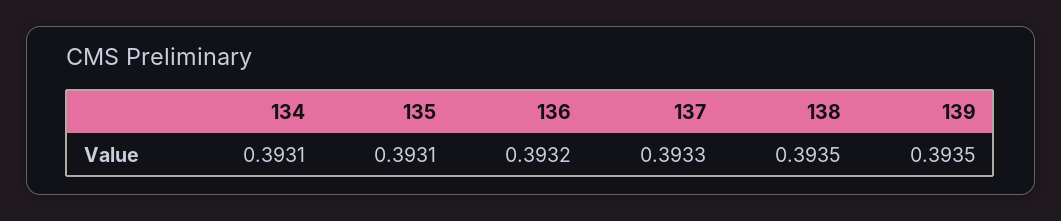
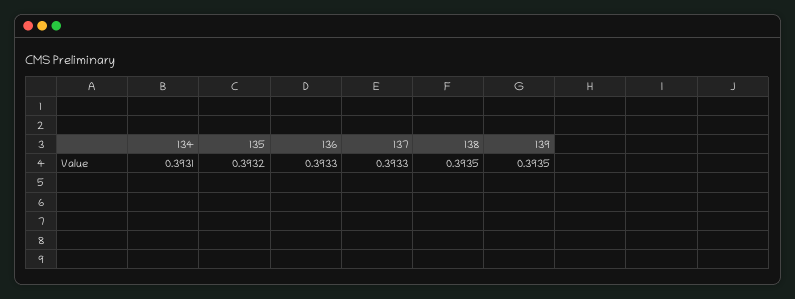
135: 0.3931 -> 0.3932
136: 0.3932 -> 0.3933

